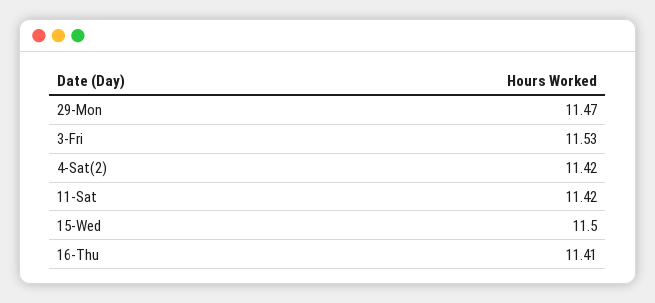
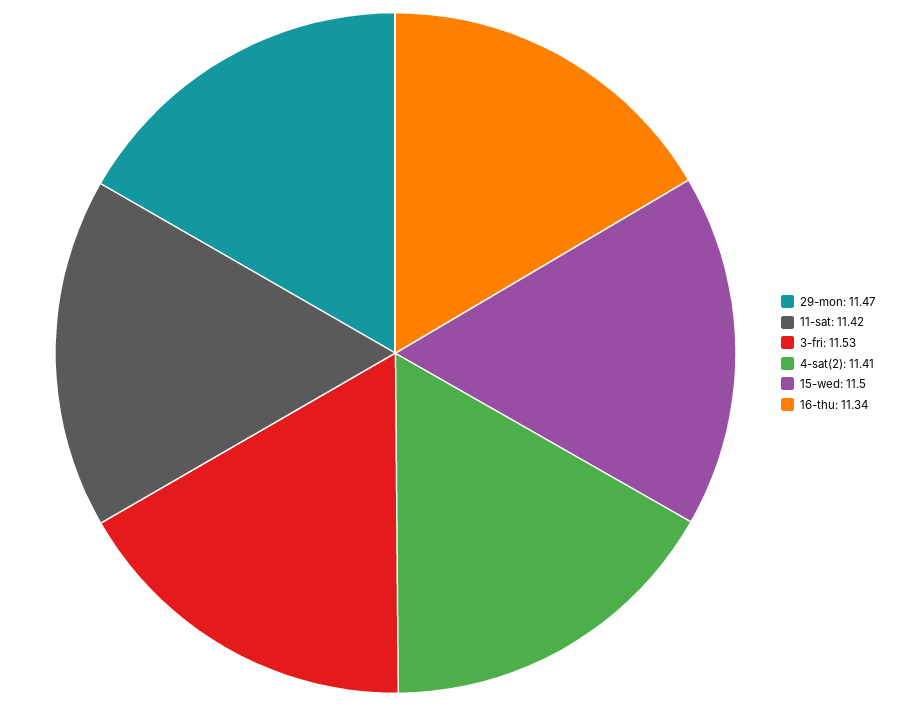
4-Sat(2): 11.42 -> 11.41
16-Thu: 11.41 -> 11.34

